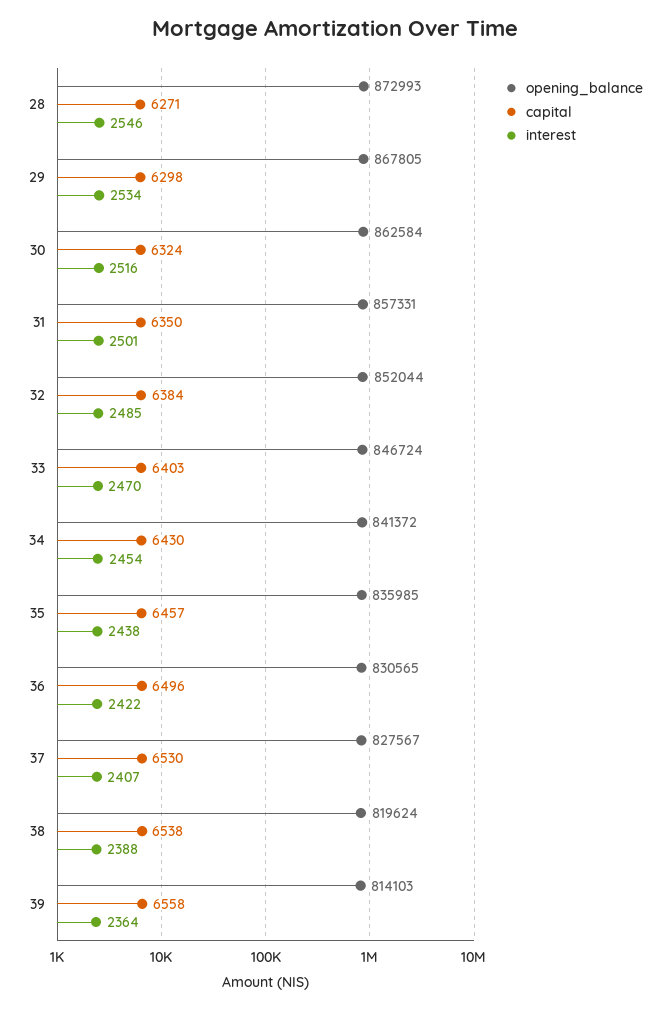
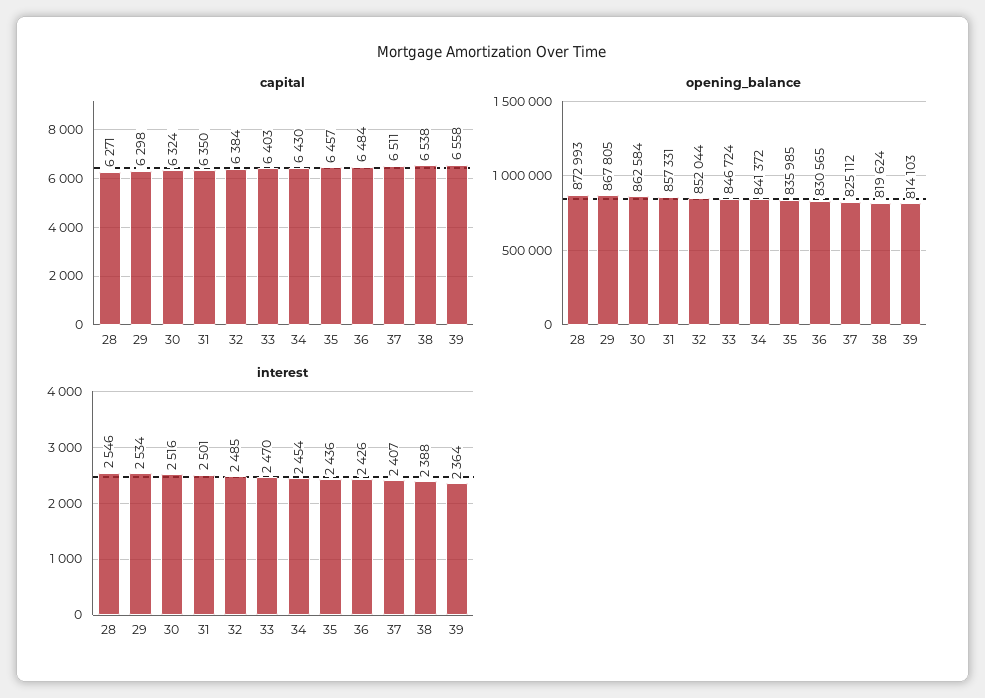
interest, 35: 2438 -> 2436
capital, 36: 6496 -> 6484
interest, 36: 2422 -> 2426
opening_balance, 37: 827567 -> 825112
capital, 37: 6530 -> 6511

